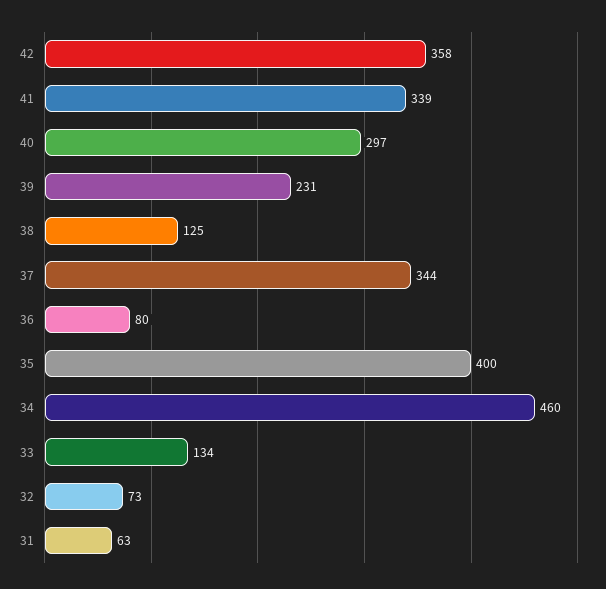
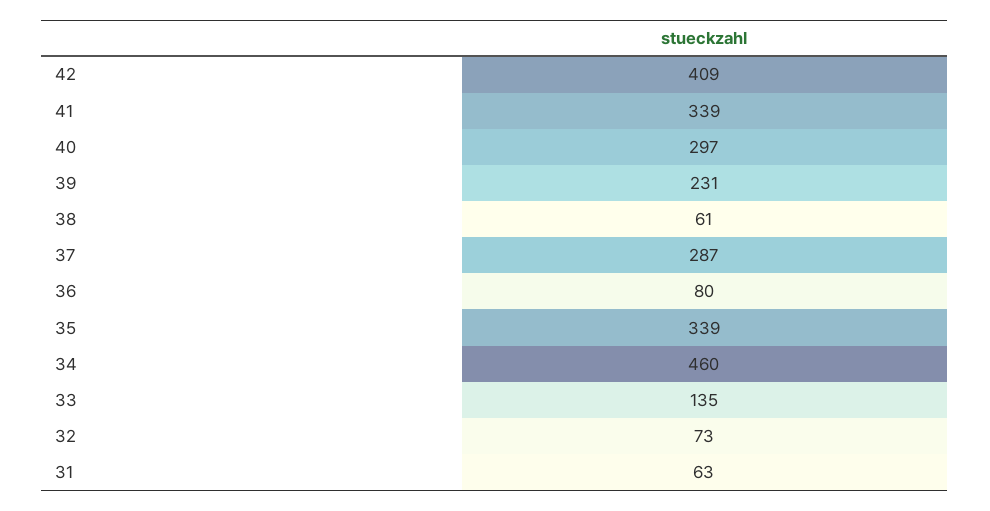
42: 358 -> 409
38: 125 -> 61
37: 344 -> 287
35: 400 -> 339
33: 134 -> 135

